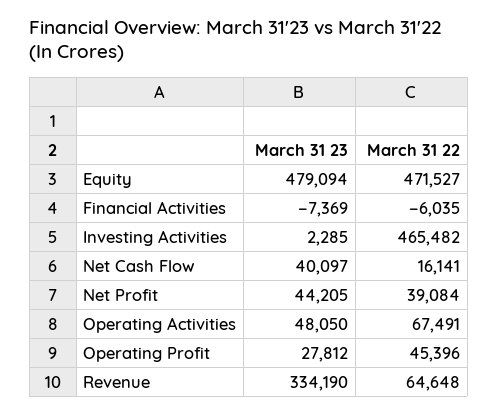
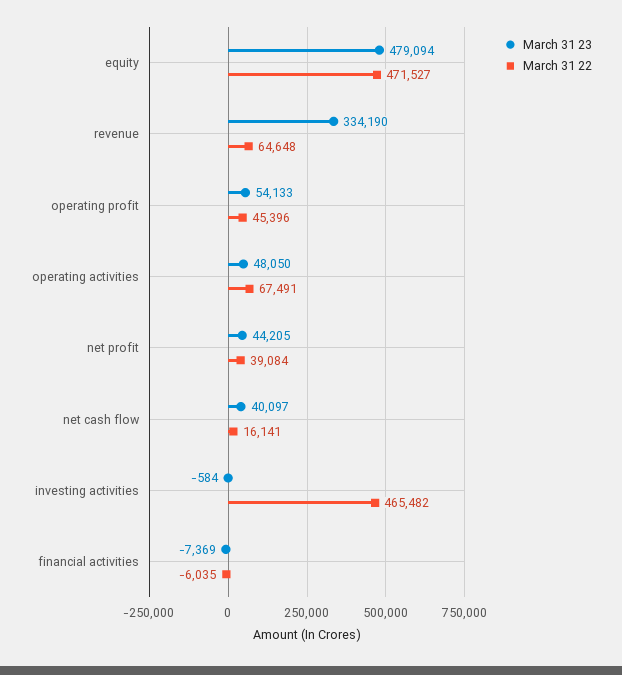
March 31 23, Investing Activities: 2285 -> -584
March 31 23, Operating Profit: 27812 -> 54133

